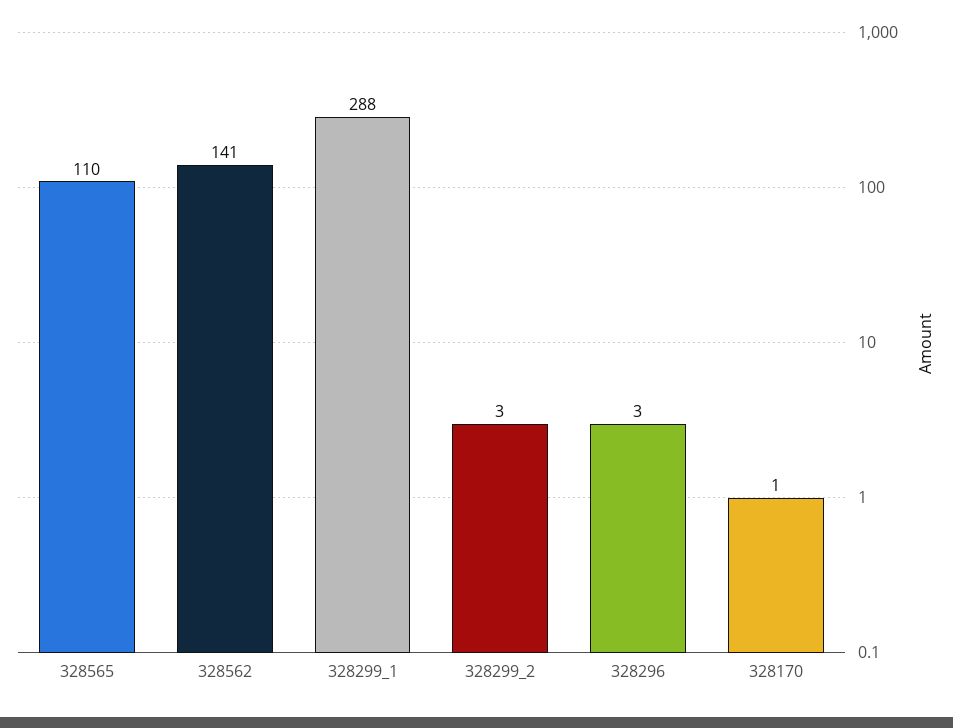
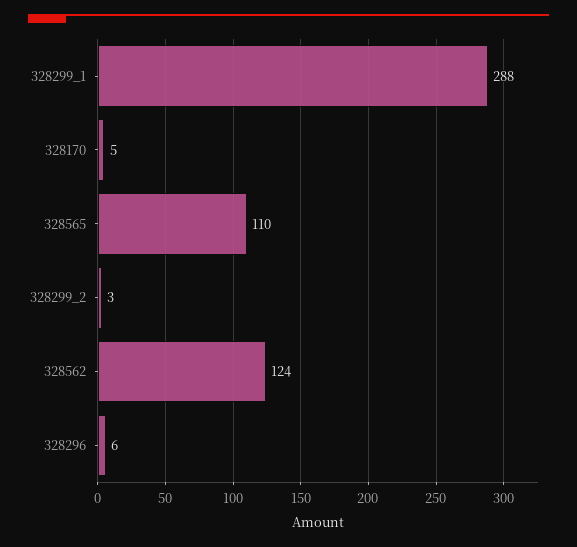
328562: 141 -> 124
328296: 3 -> 6
328170: 1 -> 5

